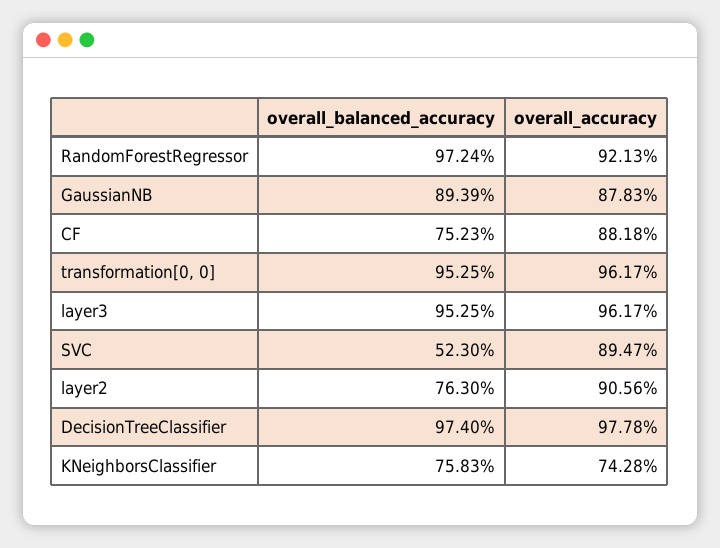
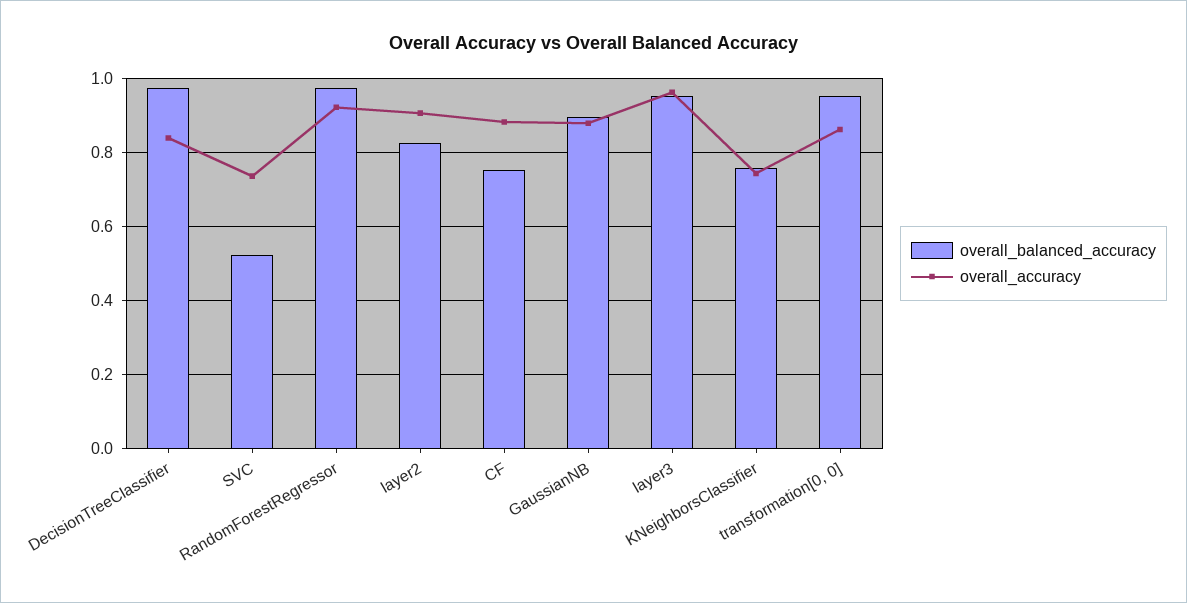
overall_accuracy, transformation[0, 0]: 0.9617 -> 0.86
overall_accuracy, SVC: 0.8947 -> 0.74
overall_balanced_accuracy, layer2: 0.763 -> 0.82
overall_accuracy, DecisionTreeClassifier: 0.9778 -> 0.84

